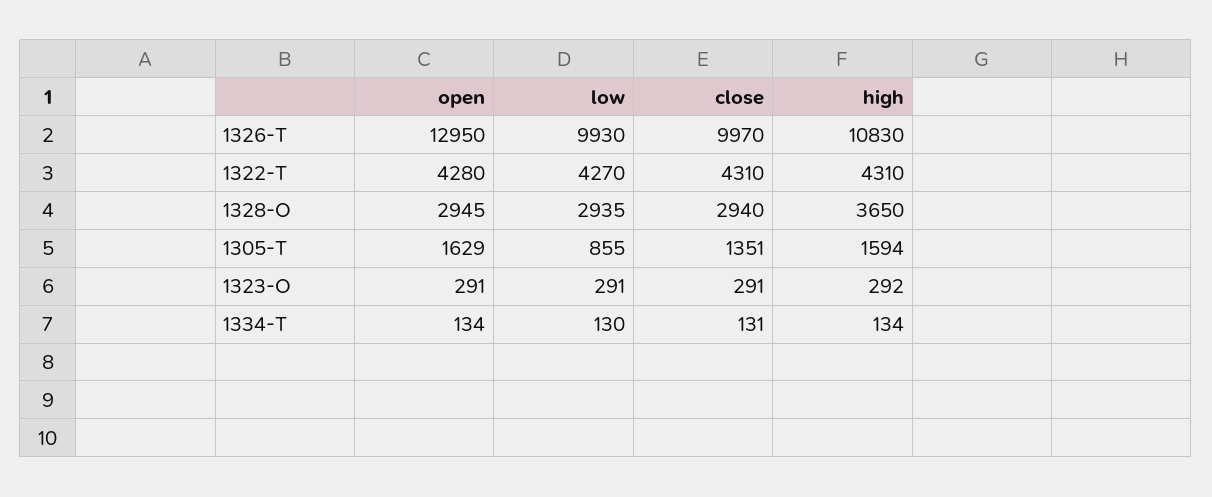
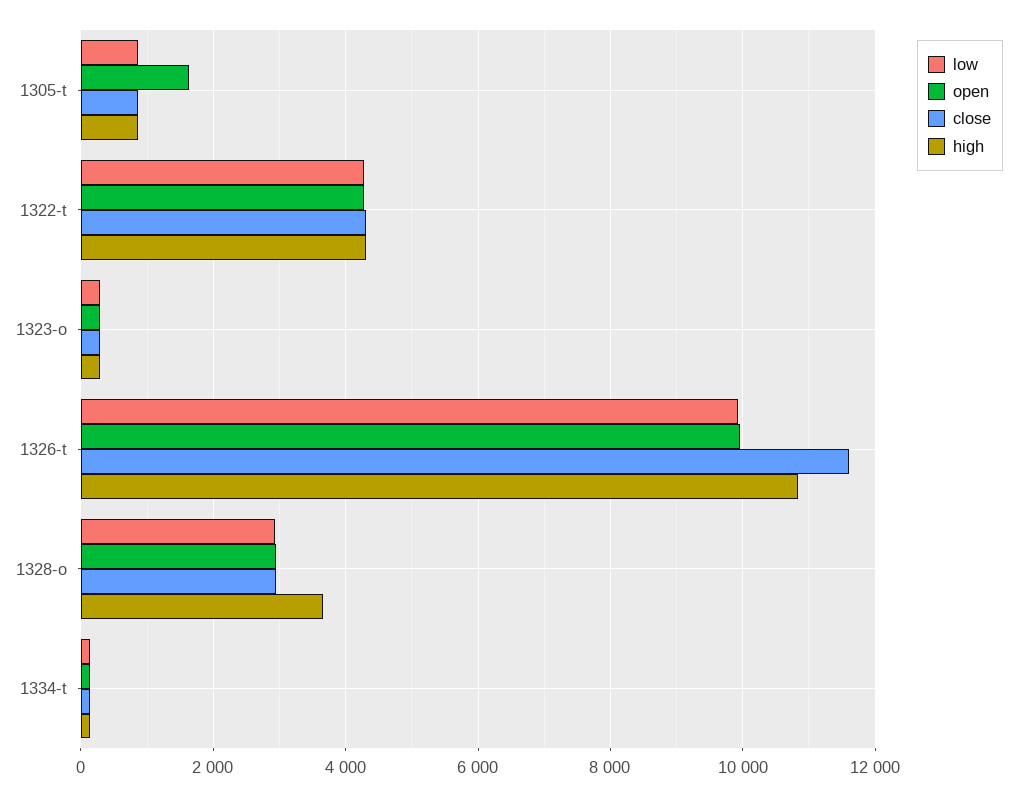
open, 1326-T: 12950 -> 10000
close, 1326-T: 9970 -> 11600
close, 1305-T: 1351 -> 800
high, 1305-T: 1594 -> 800

